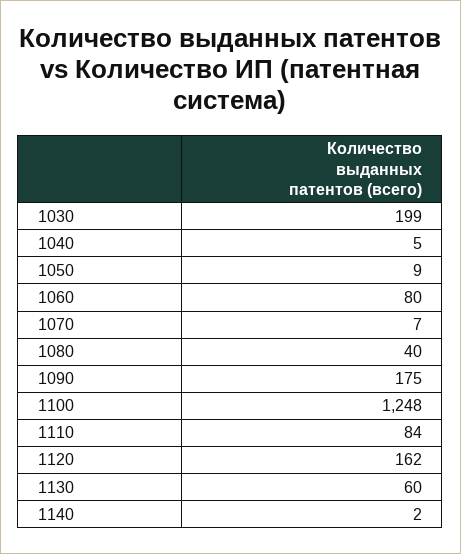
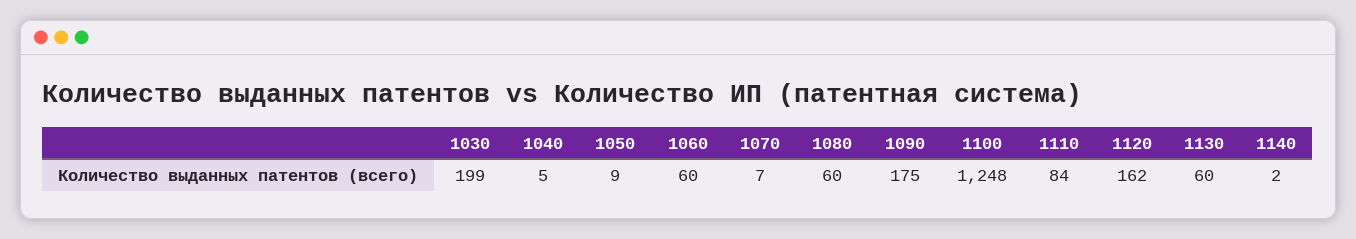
1060: 80 -> 60
1080: 40 -> 60

